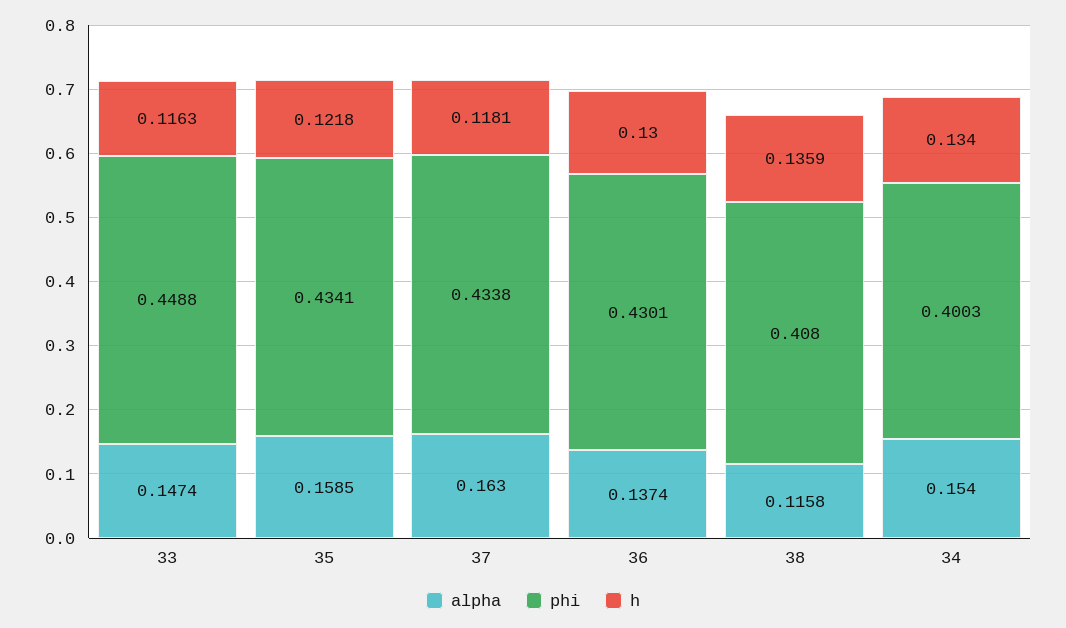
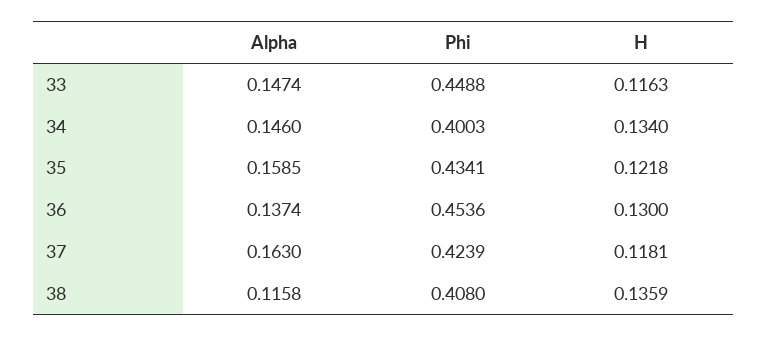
phi, 37: 0.4338 -> 0.4239
phi, 36: 0.4301 -> 0.4536
alpha, 34: 0.154 -> 0.146

